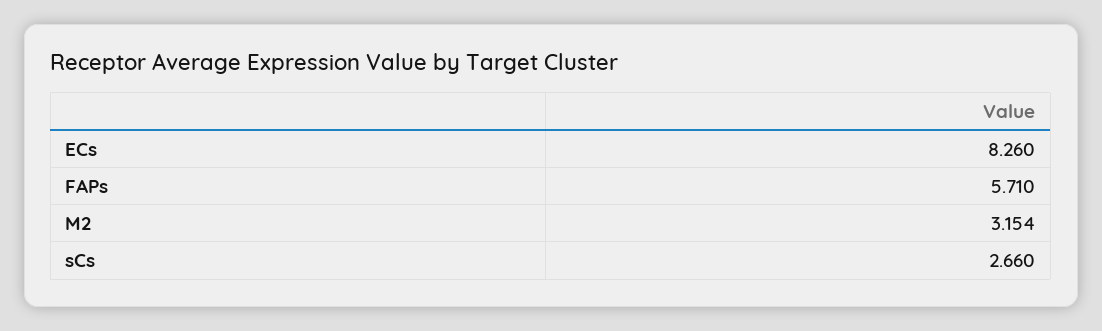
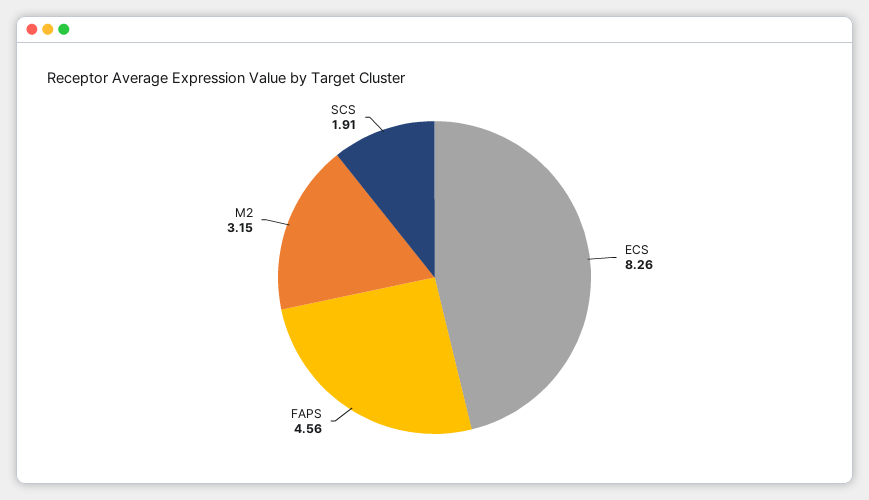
FAPs: 5.71 -> 4.56
sCs: 2.66 -> 1.91

